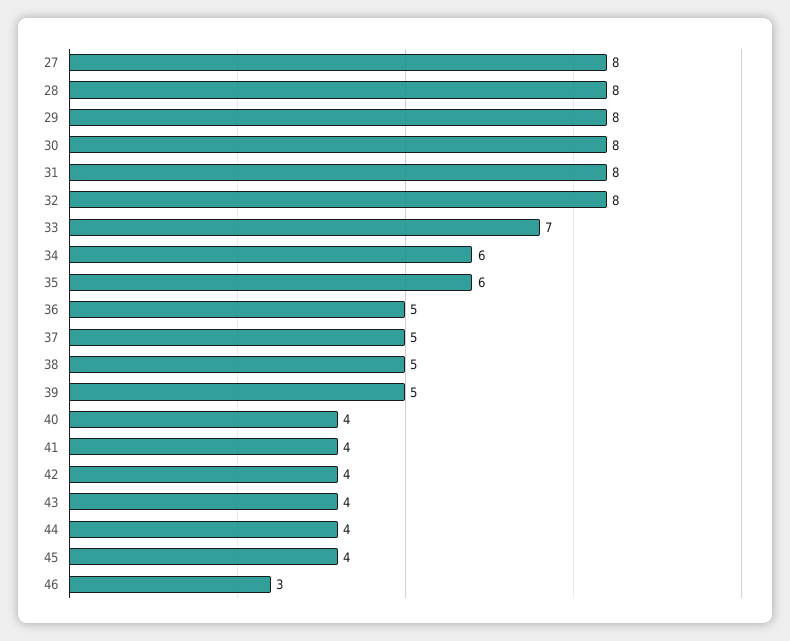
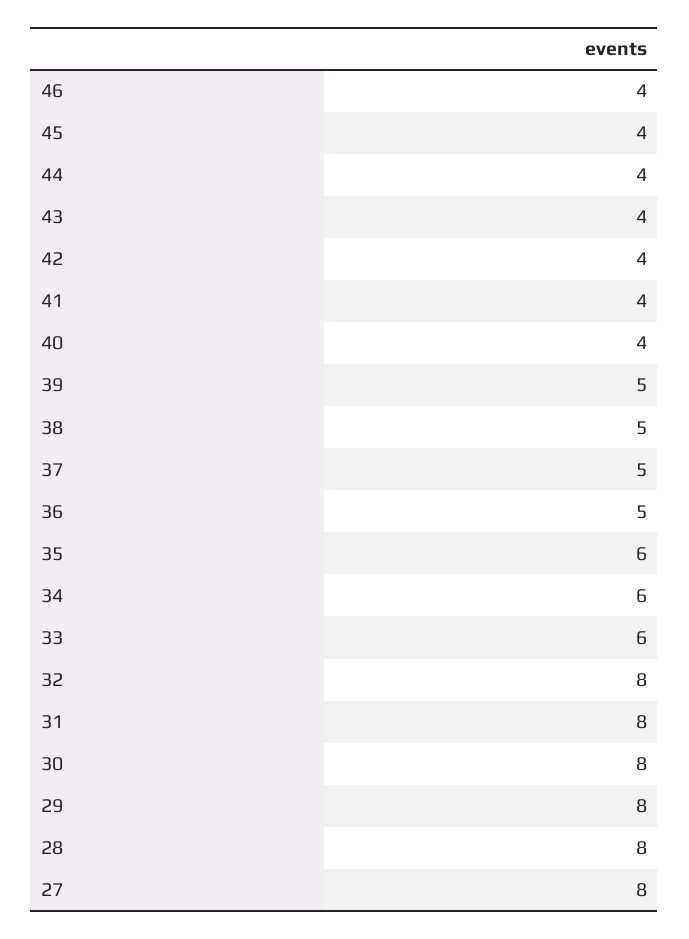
33: 7 -> 6
46: 3 -> 4

